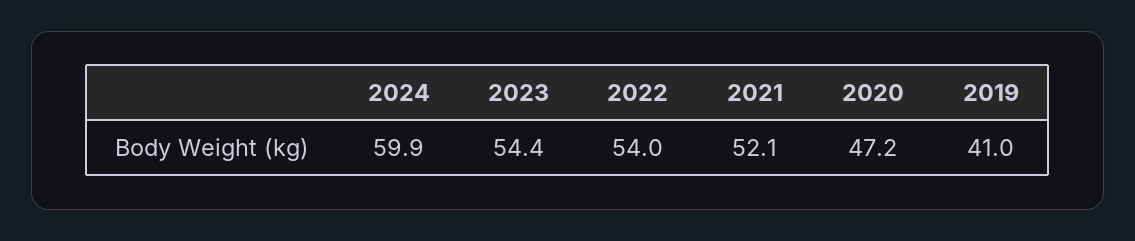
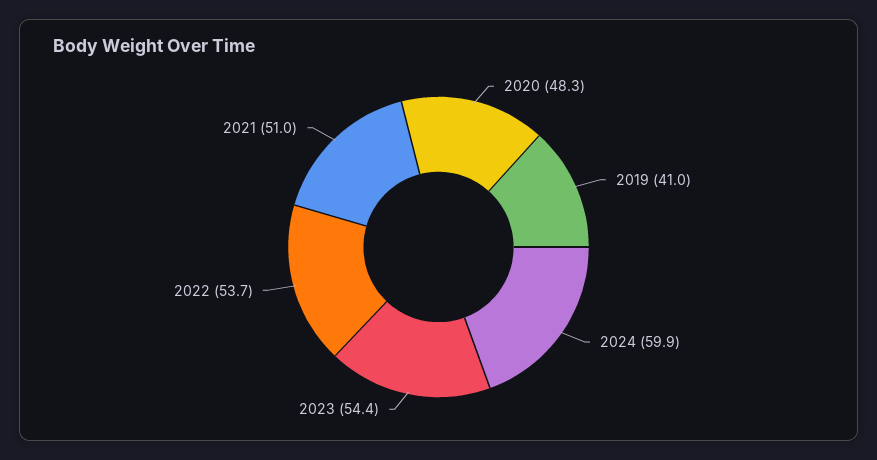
2022: 54 -> 53.7
2021: 52.1 -> 51
2020: 47.2 -> 48.3

